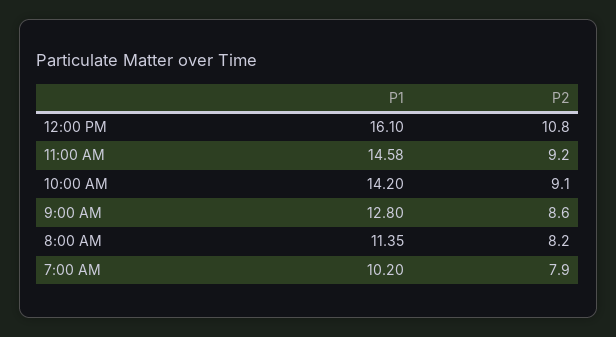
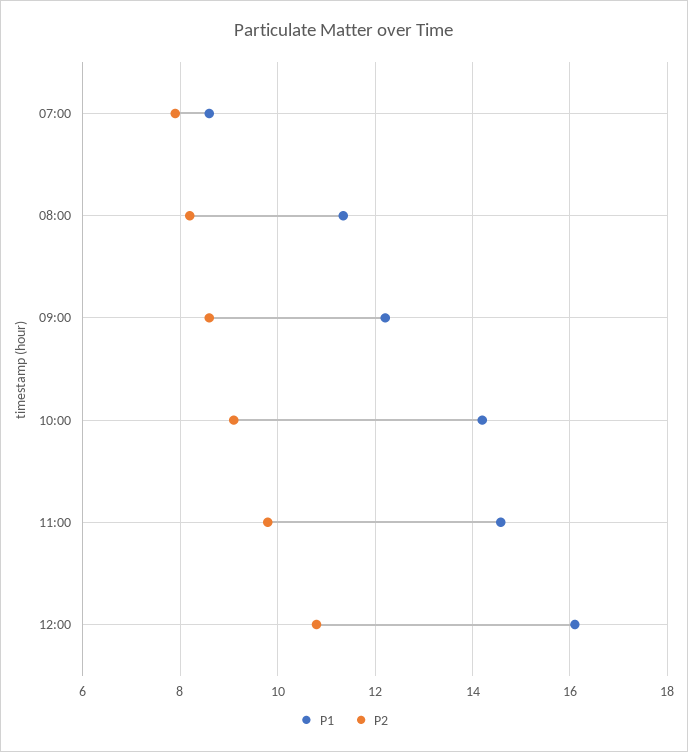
P2, 11:00 AM: 9.2 -> 9.8
P1, 9:00 AM: 12.8 -> 12.2
P1, 7:00 AM: 10.2 -> 8.6

